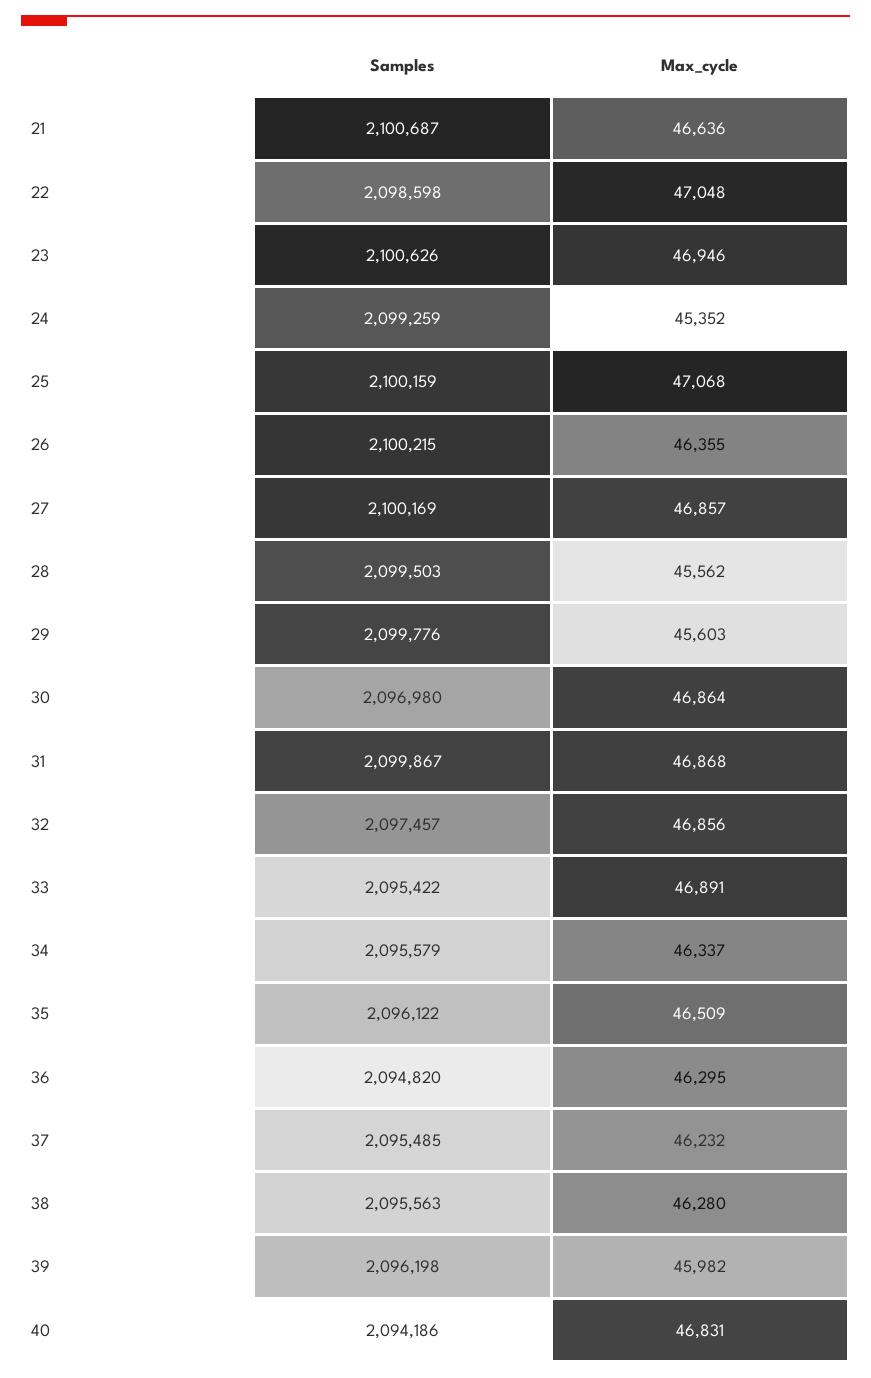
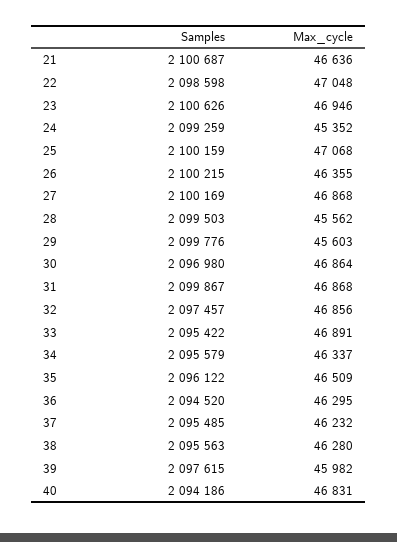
Max_cycle, 27: 46857 -> 46868
Samples, 36: 2094820 -> 2094520
Samples, 39: 2096198 -> 2097615

